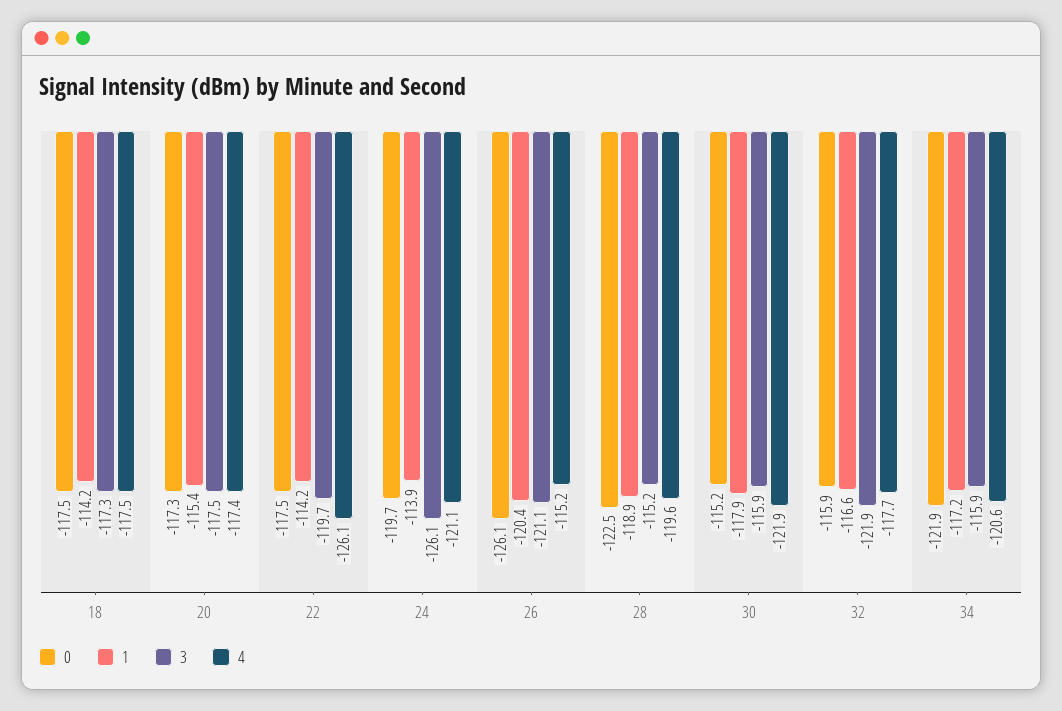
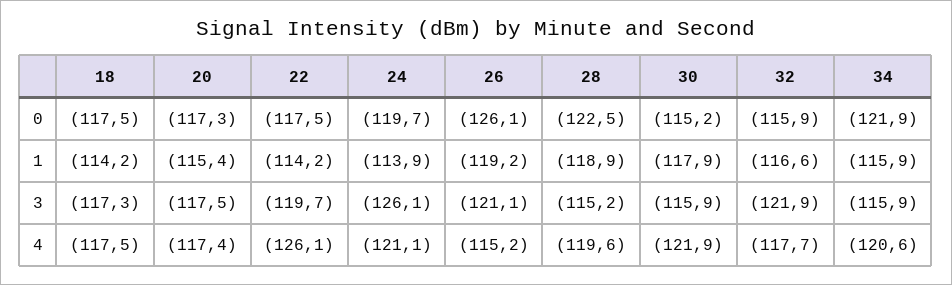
1, 26: -120.4 -> -119.2
1, 34: -117.2 -> -115.9

